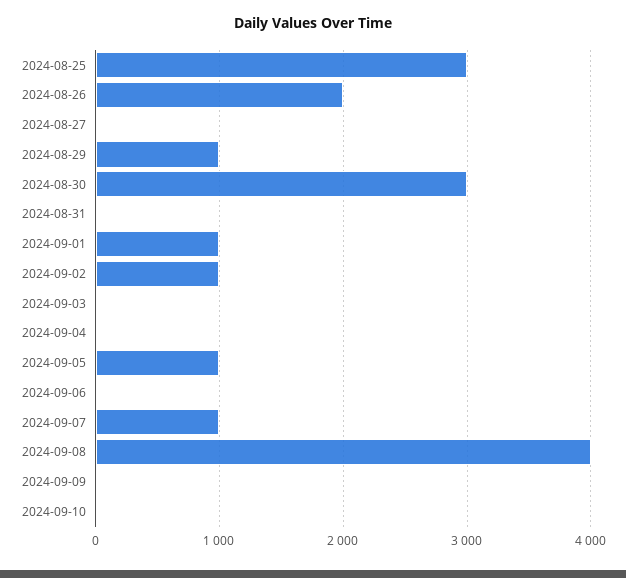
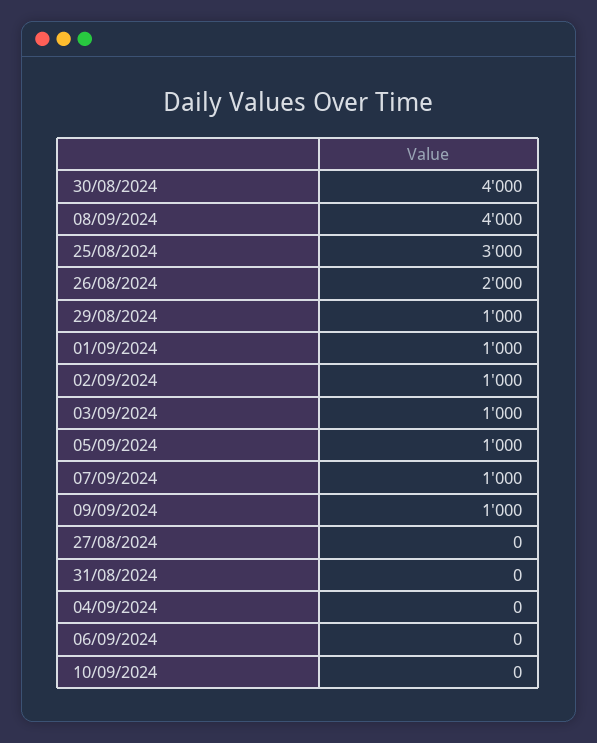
2024-08-30: 3000 -> 4000
2024-09-03: 0 -> 1000
2024-09-09: 0 -> 1000

